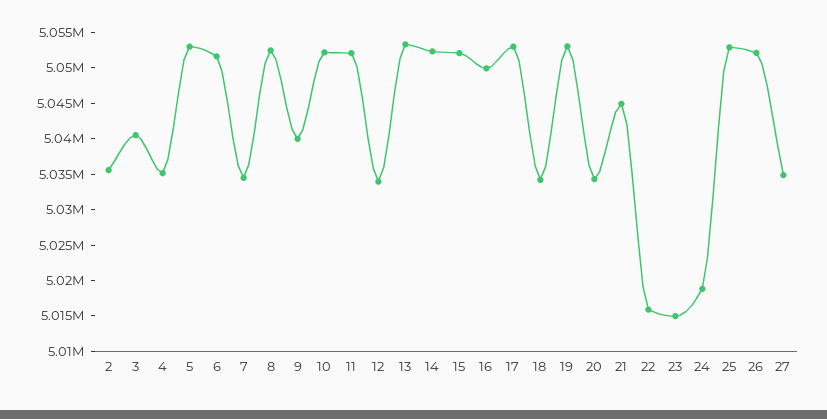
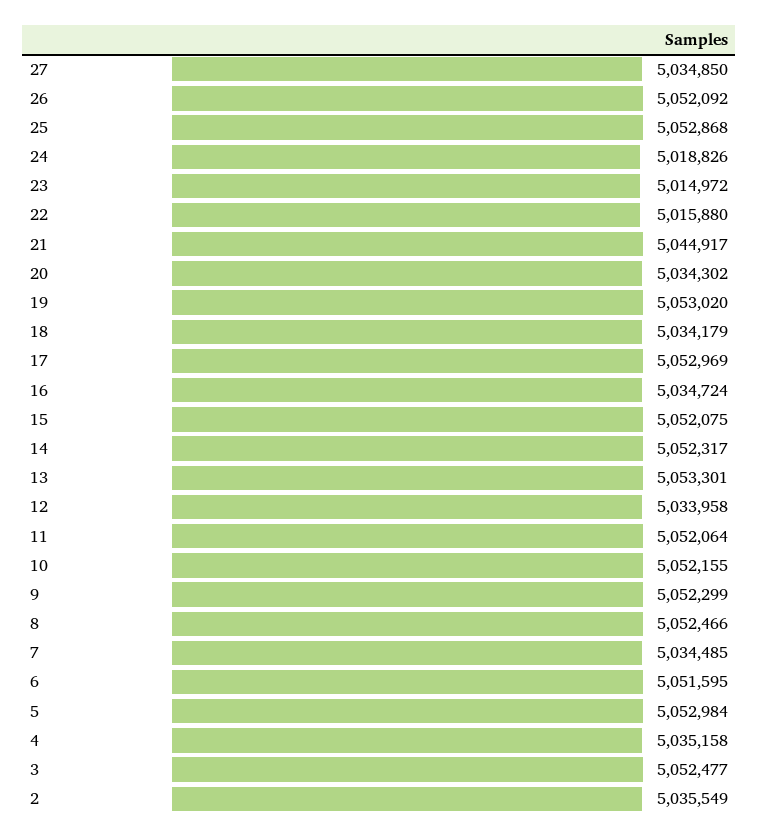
3: 5040000 -> 5052477
9: 5040000 -> 5052299
16: 5050000 -> 5034724

